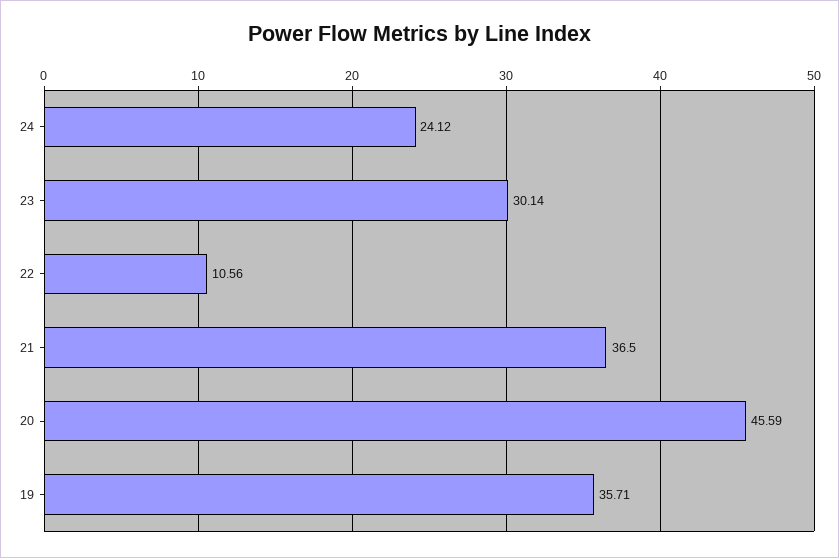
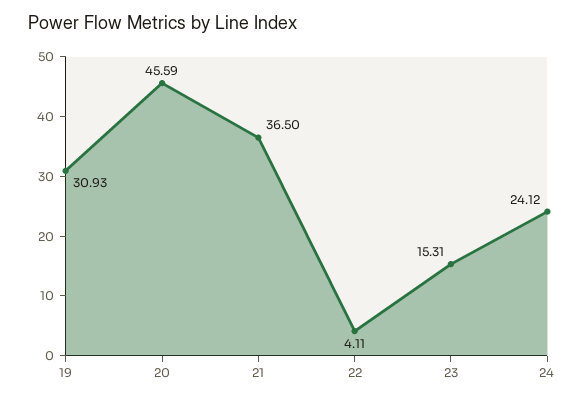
23: 30.14 -> 15.31
22: 10.56 -> 4.11
19: 35.71 -> 30.93

